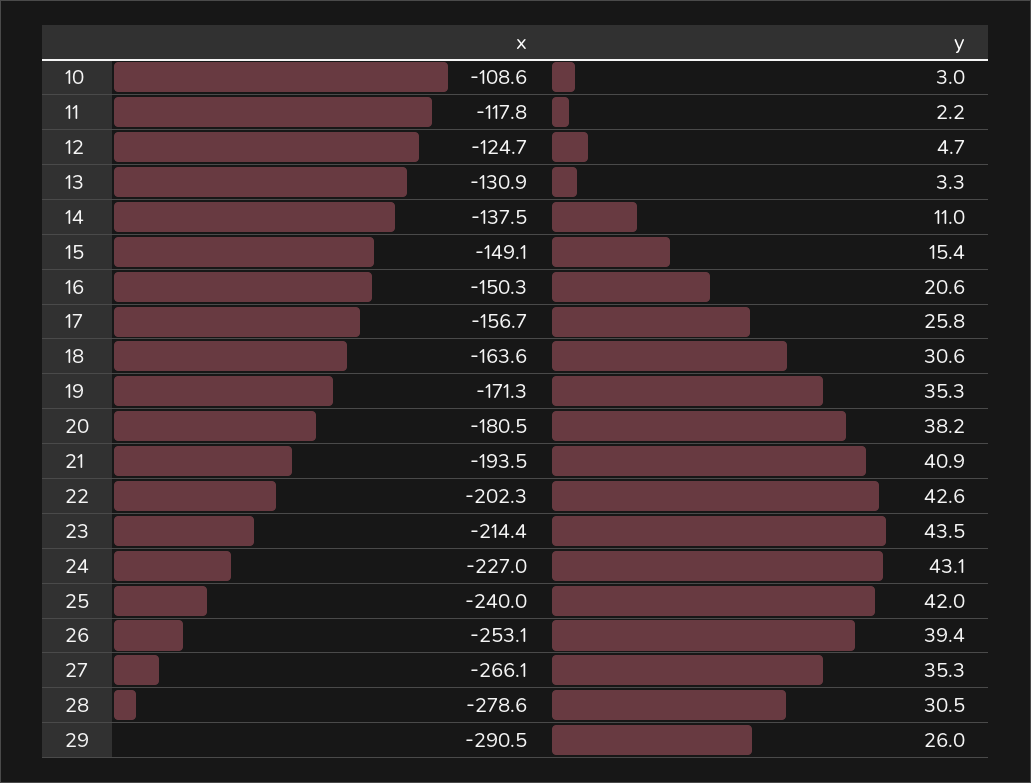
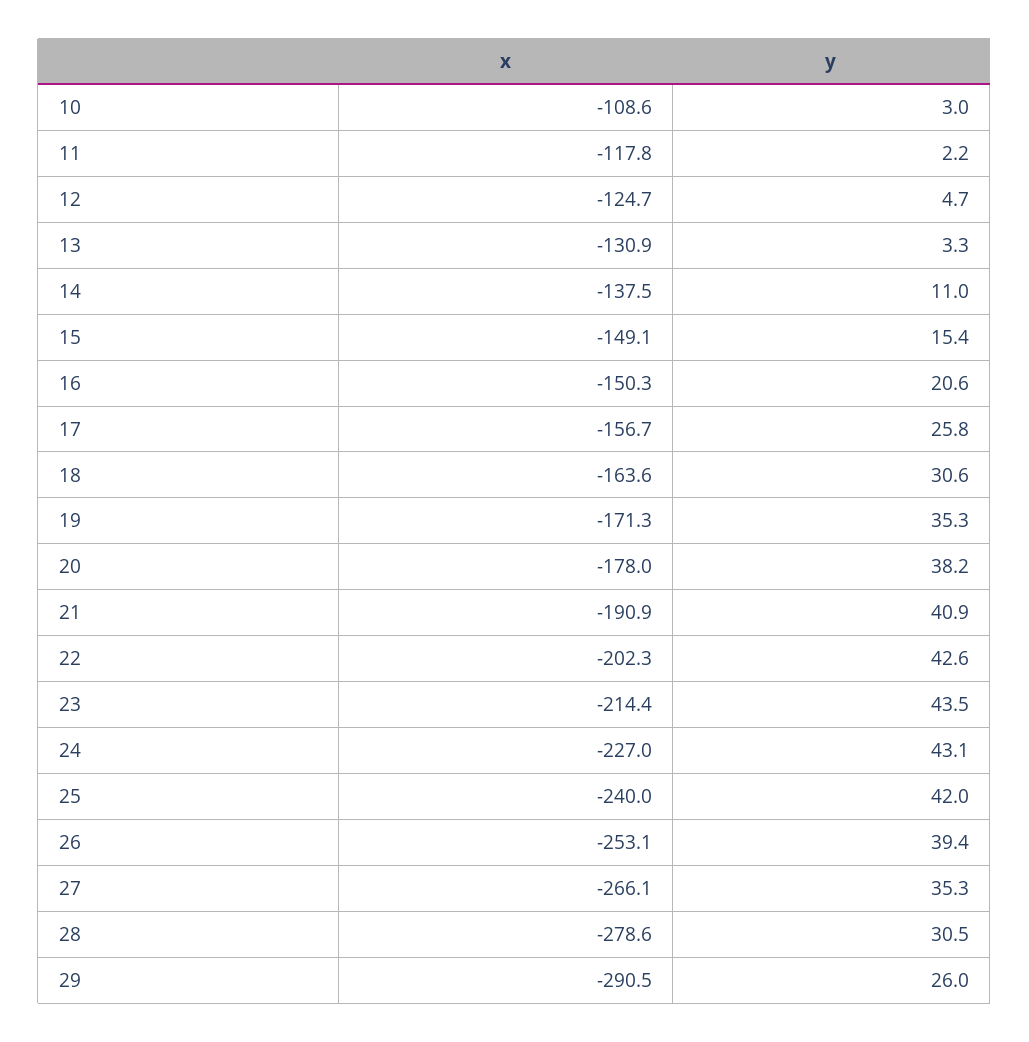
x, 20: -180.5 -> -178
x, 21: -193.5 -> -190.9

